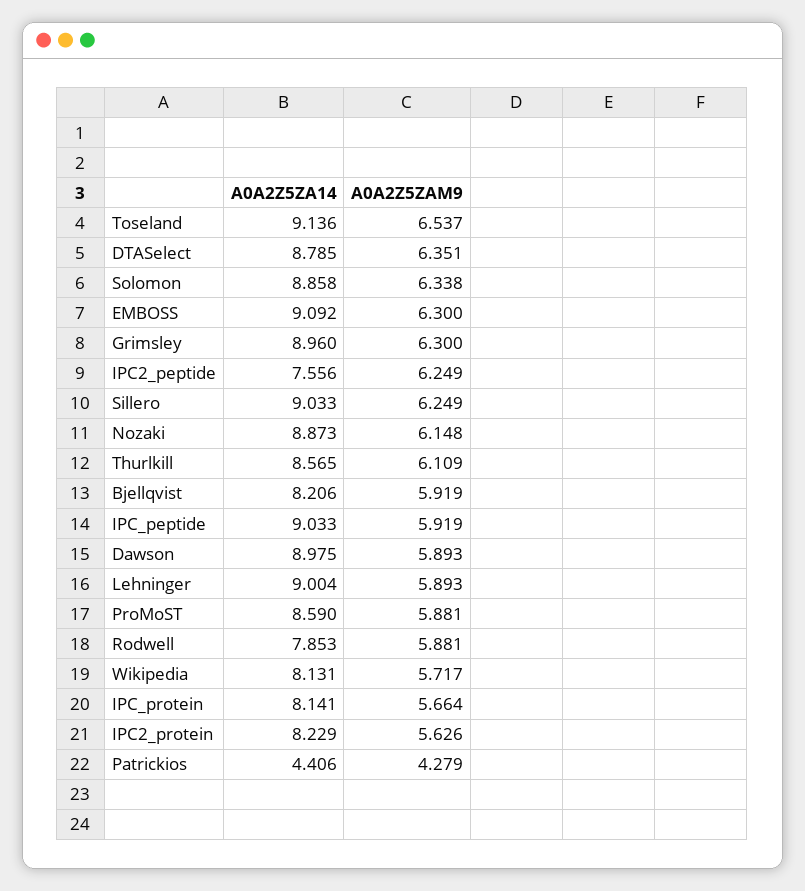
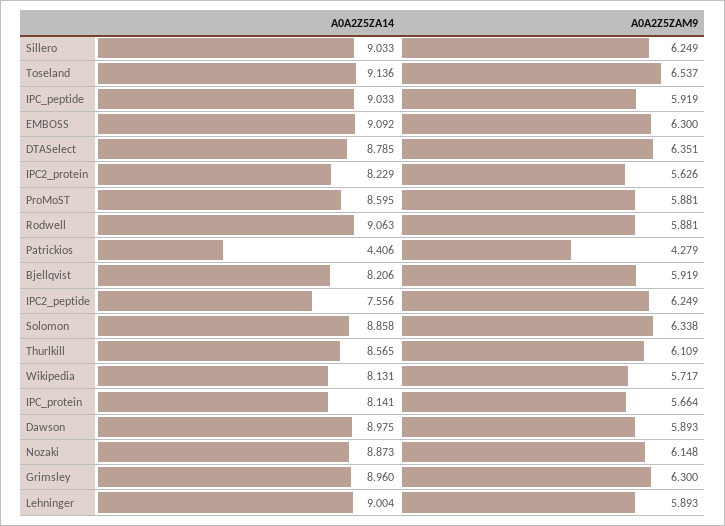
A0A2Z5ZA14, ProMoST: 8.59 -> 8.595
A0A2Z5ZA14, Rodwell: 7.853 -> 9.063

